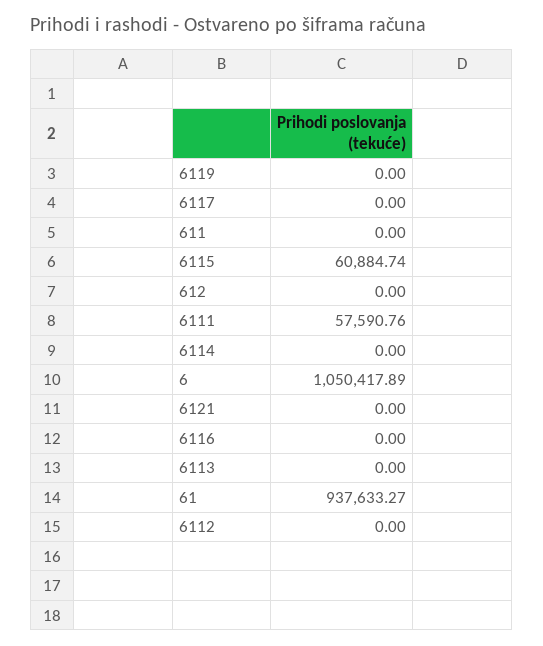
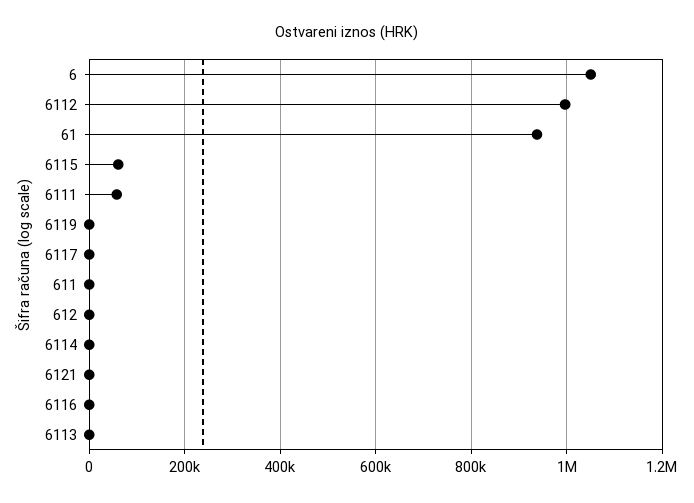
6112: 0 -> 1000000

